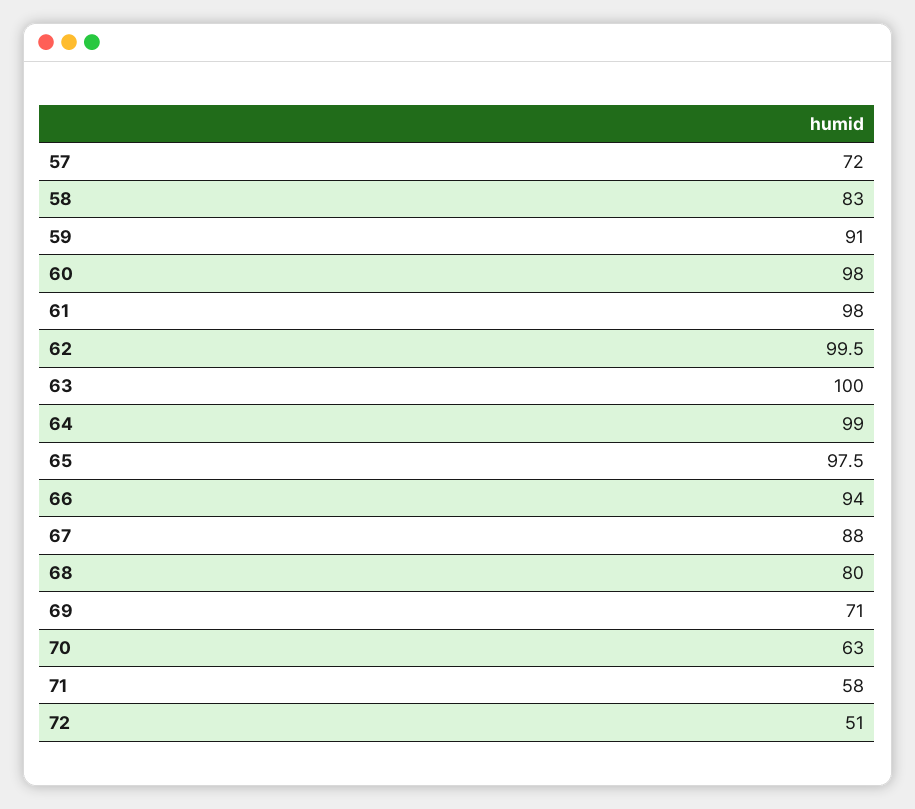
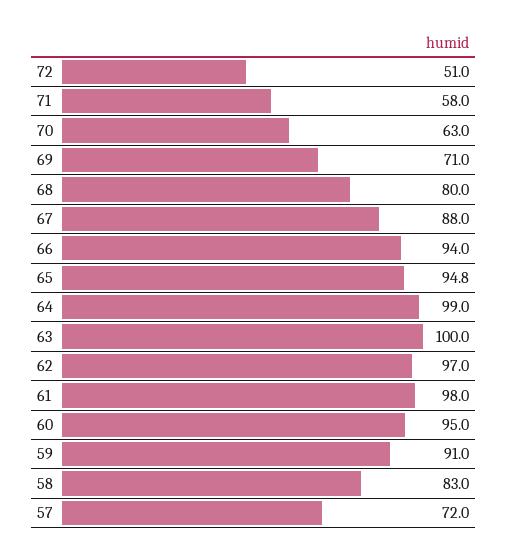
60: 98 -> 95
62: 99.5 -> 97
65: 97.5 -> 94.8

